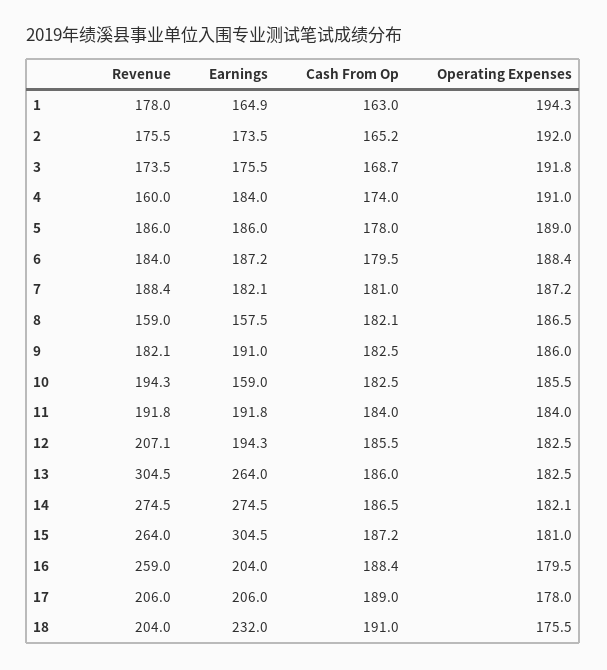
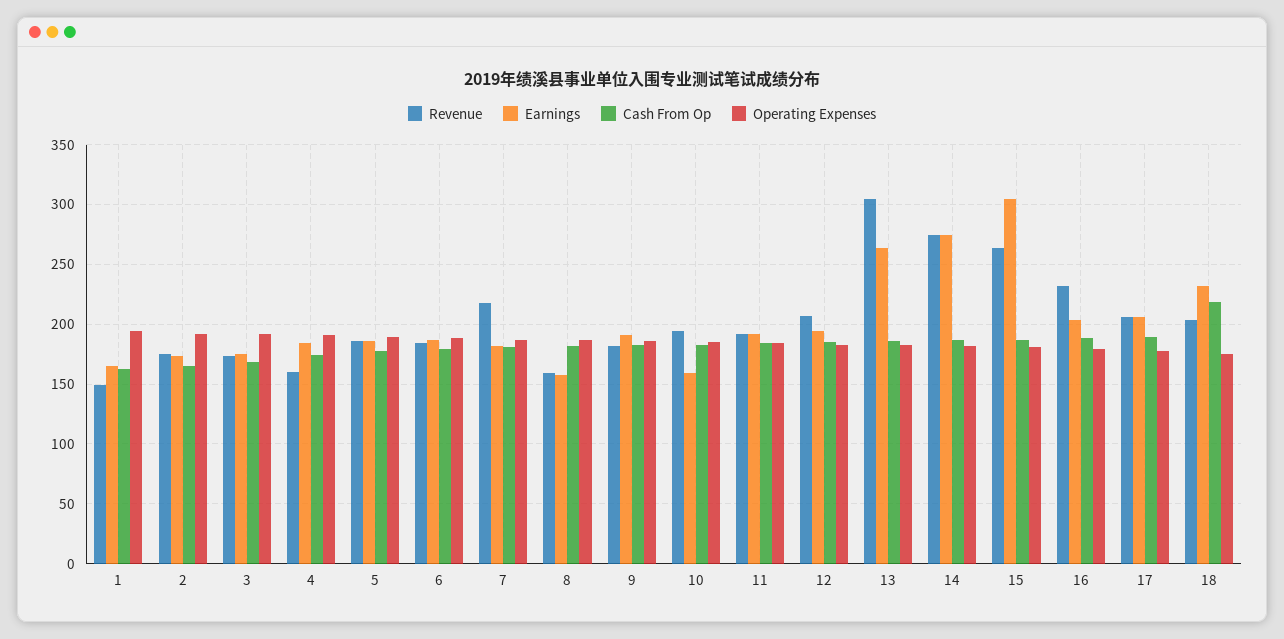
Revenue, 1: 178 -> 150
Revenue, 7: 188.4 -> 220
Revenue, 16: 259 -> 230
Cash From Op, 18: 191 -> 220

